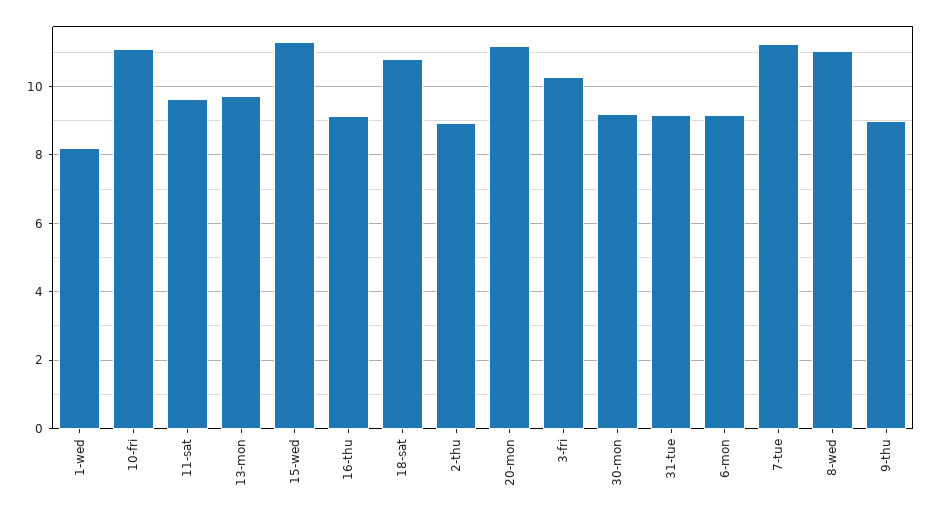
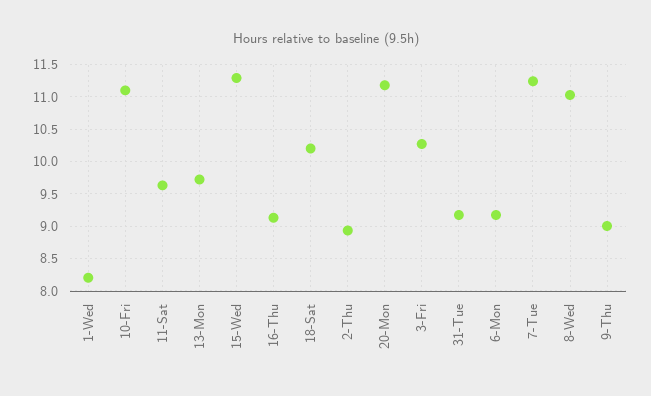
18-sat: 10.8 -> 10.2
30-mon: 9.2 -> none

